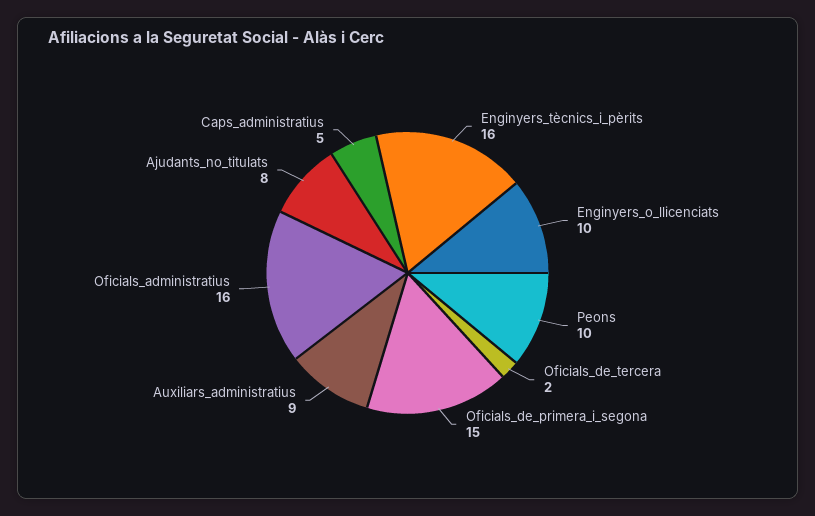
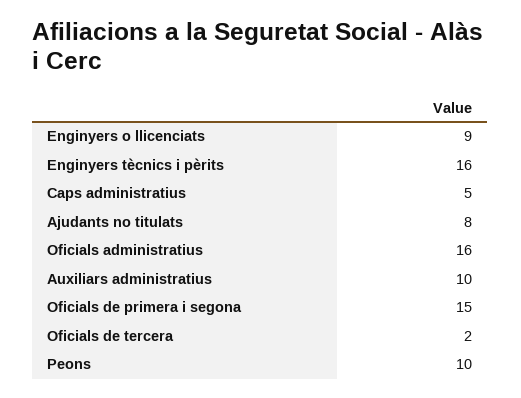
Enginyers_o_llicenciats: 10 -> 9
Auxiliars_administratius: 9 -> 10

